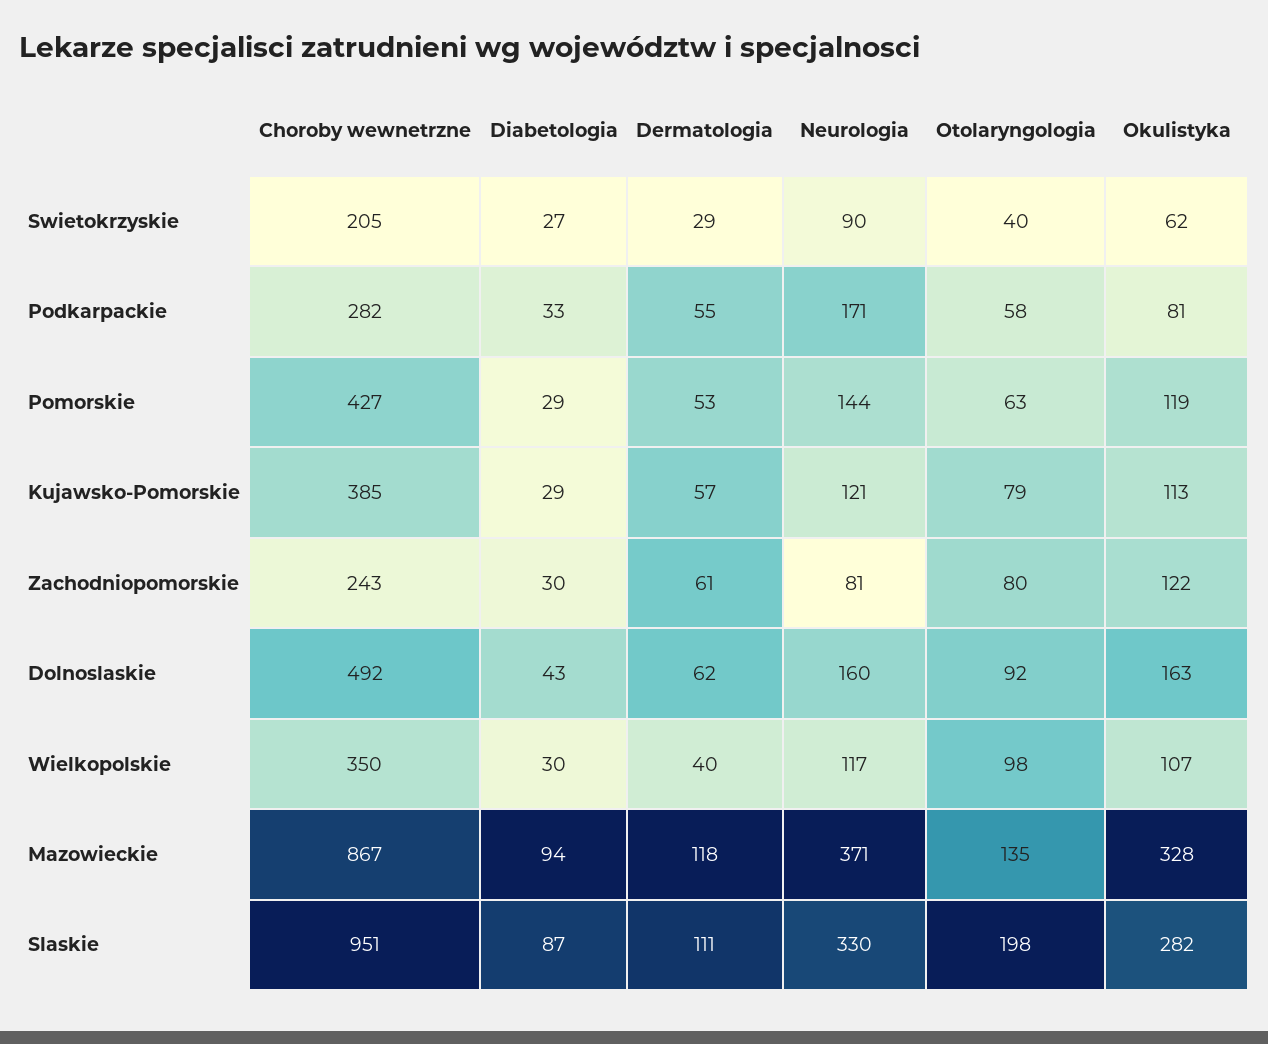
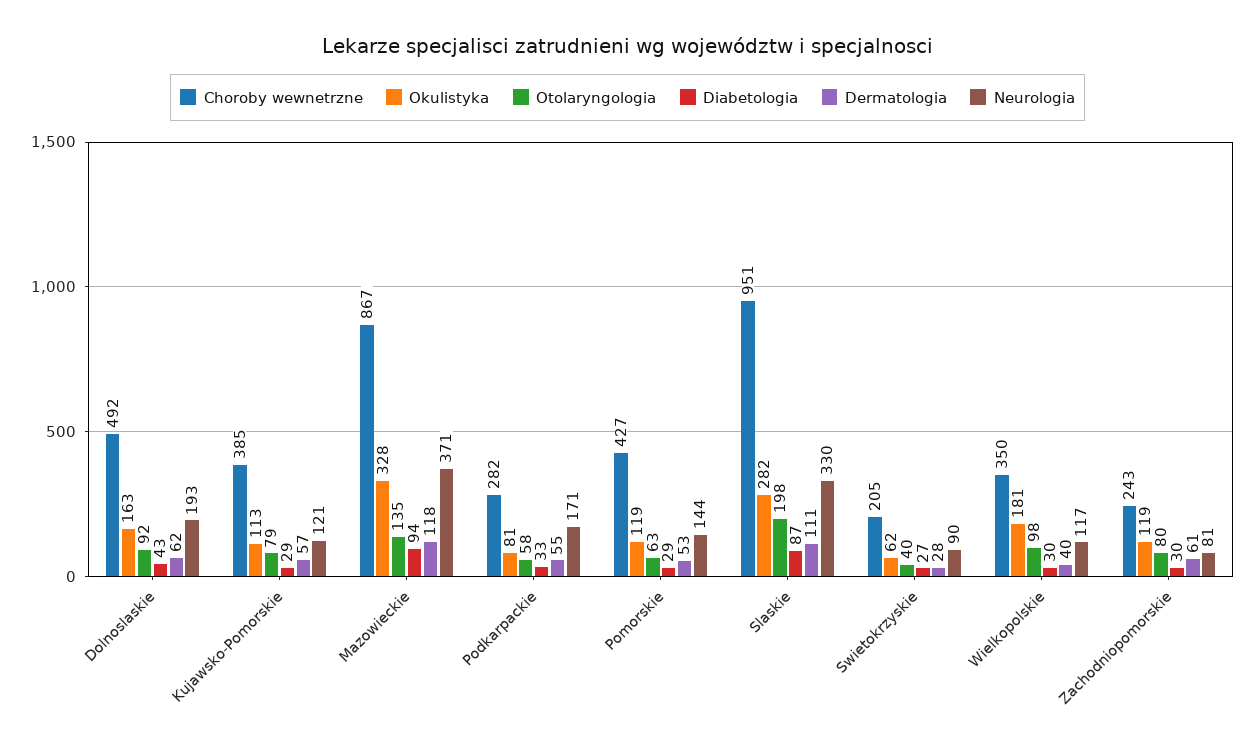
Dermatologia, Swietokrzyskie: 29 -> 28
Okulistyka, Zachodniopomorskie: 122 -> 119
Neurologia, Dolnoslaskie: 160 -> 193
Okulistyka, Wielkopolskie: 107 -> 181

